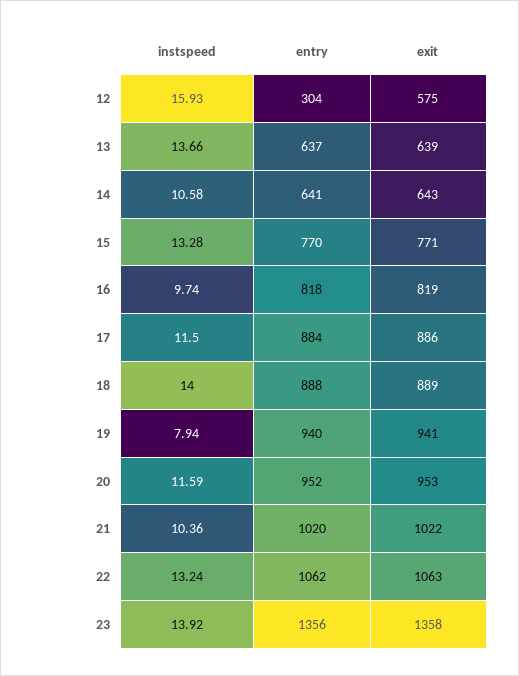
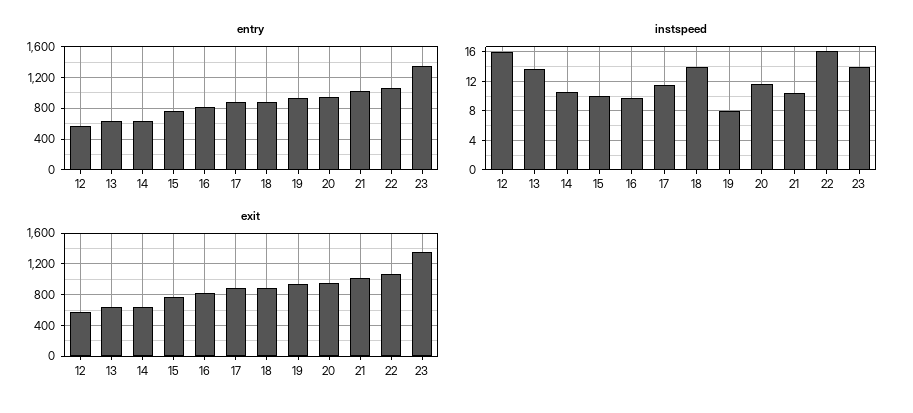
entry, 12: 304 -> 600
instspeed, 15: 13.28 -> 10
instspeed, 22: 13.24 -> 16

